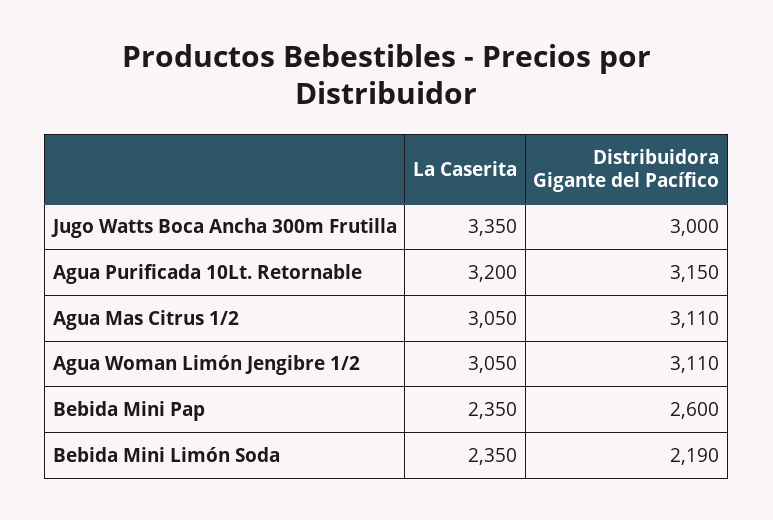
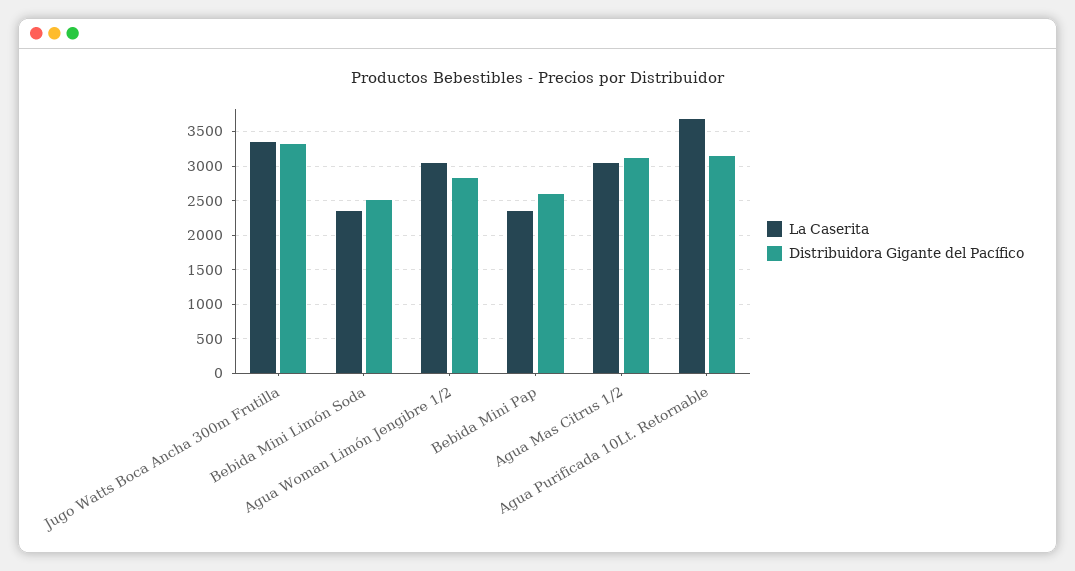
Distribuidora Gigante del Pacífico, Jugo Watts Boca Ancha 300m Frutilla: 3000 -> 3300
La Caserita, Agua Purificada 10Lt. Retornable: 3200 -> 3700
Distribuidora Gigante del Pacífico, Agua Woman Limón Jengibre 1/2: 3110 -> 2800
Distribuidora Gigante del Pacífico, Bebida Mini Limón Soda: 2190 -> 2500

